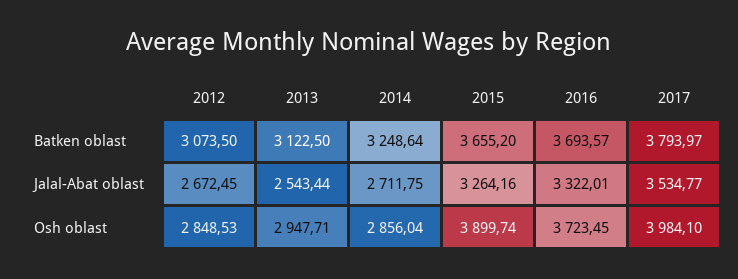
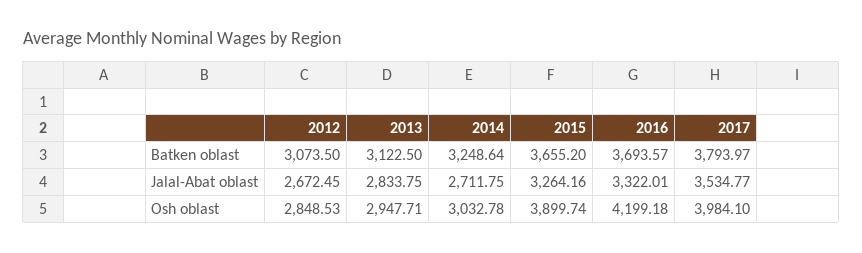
2013, Jalal-Abat oblast: 2543.44 -> 2833.75
2014, Osh oblast: 2856.04 -> 3032.78
2016, Osh oblast: 3723.45 -> 4199.18

